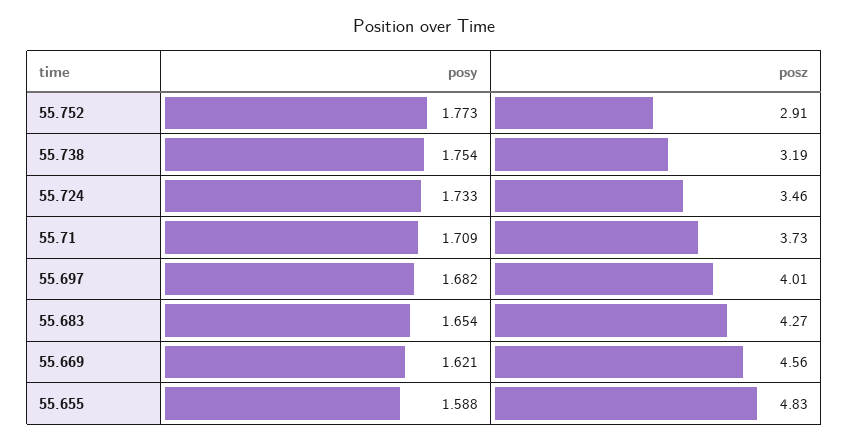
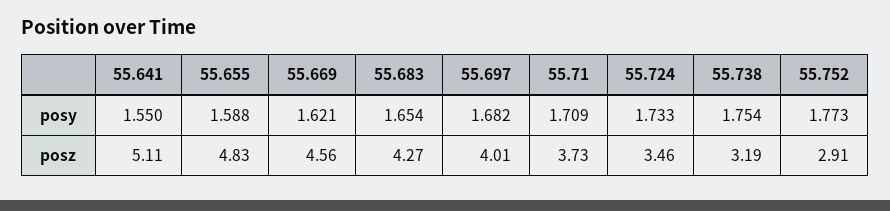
posy, 55.641: none -> 1.55
posz, 55.641: none -> 5.11

